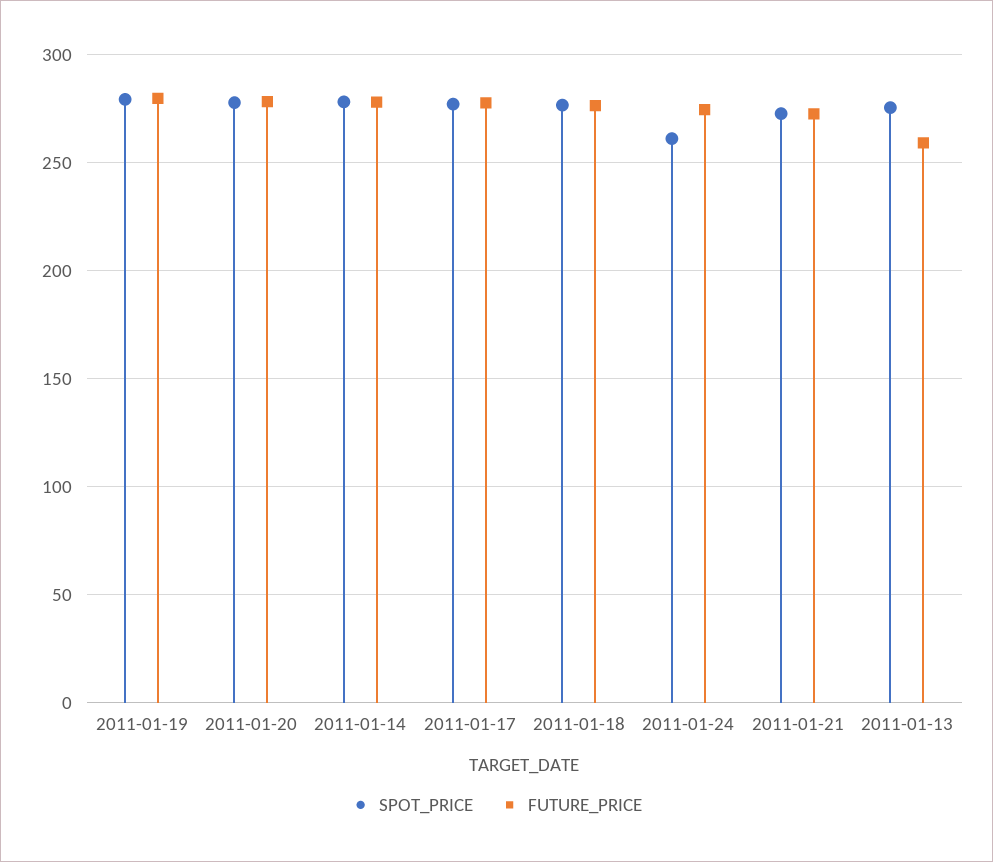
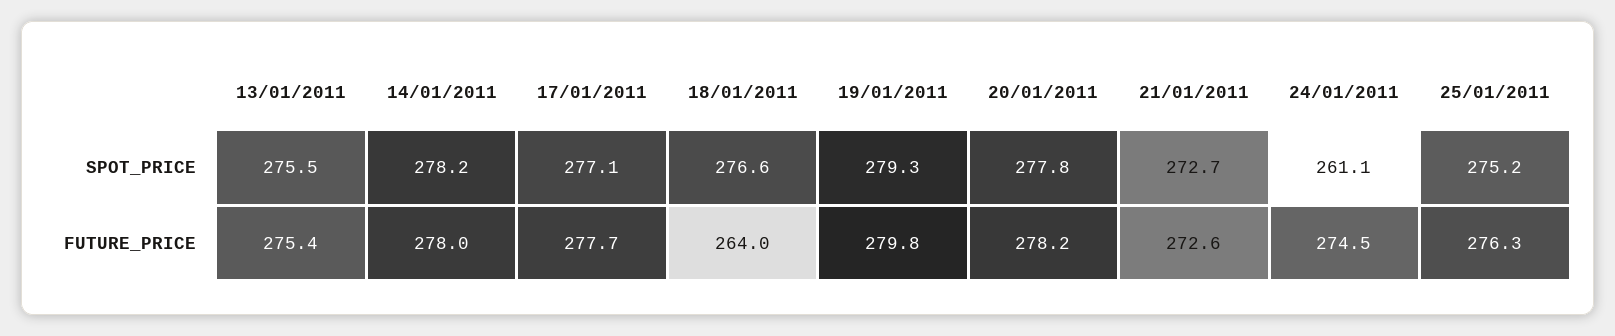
FUTURE_PRICE, 2011-01-18: 275 -> 264
FUTURE_PRICE, 2011-01-13: 260 -> 275.4
SPOT_PRICE, 25/01/2011: none -> 275.2
FUTURE_PRICE, 25/01/2011: none -> 276.3

